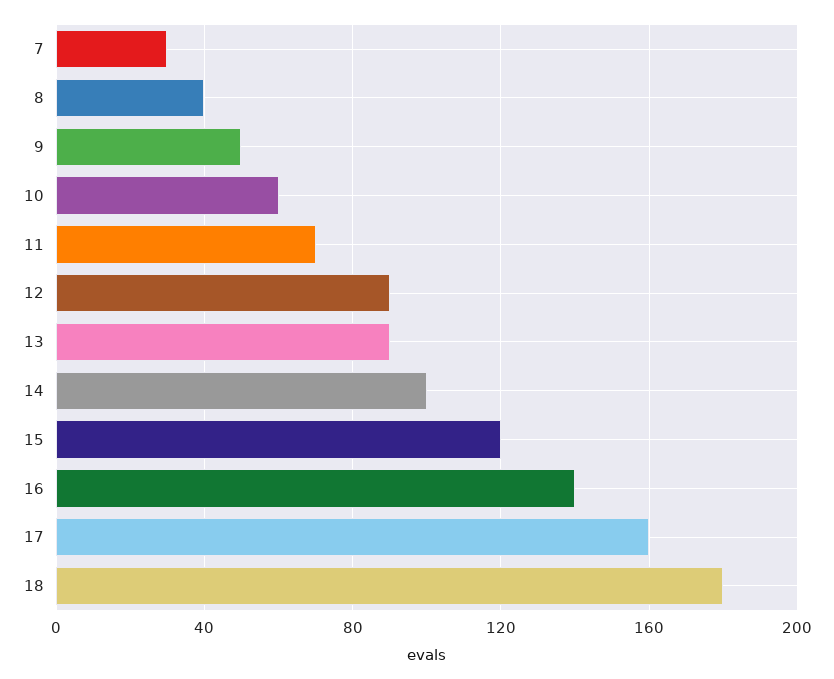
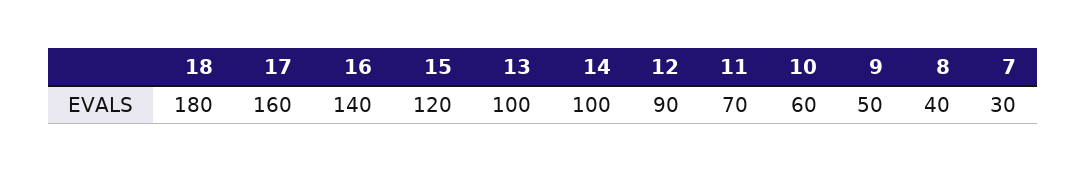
13: 90 -> 100

